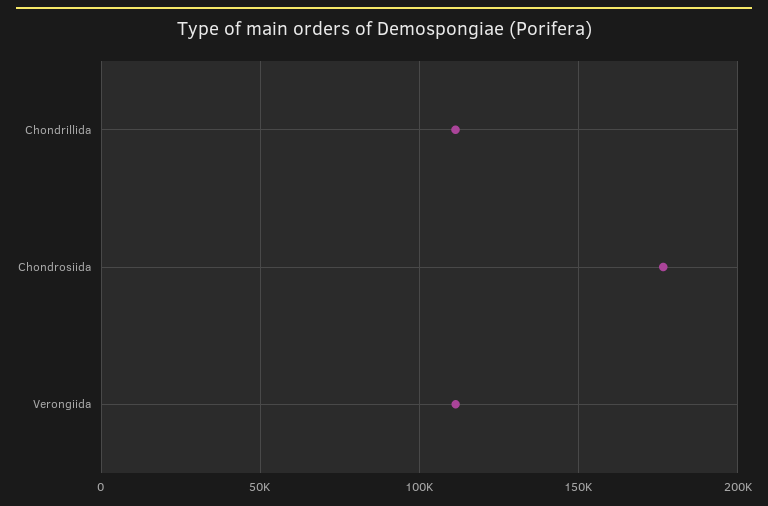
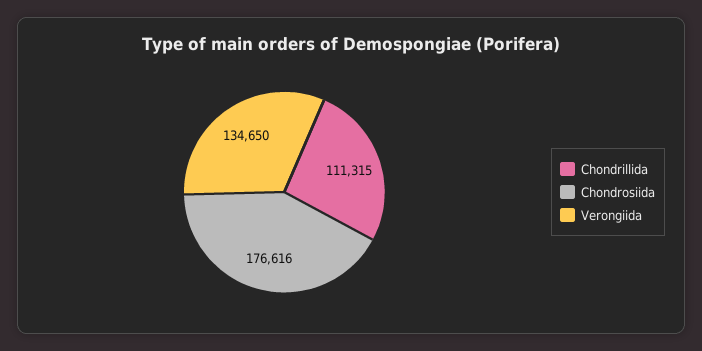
Verongiida: 110000 -> 134650

